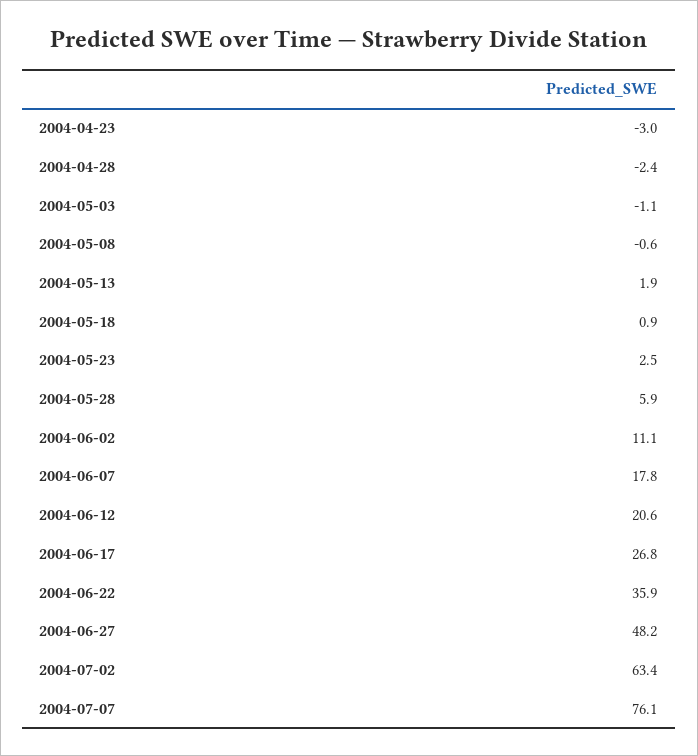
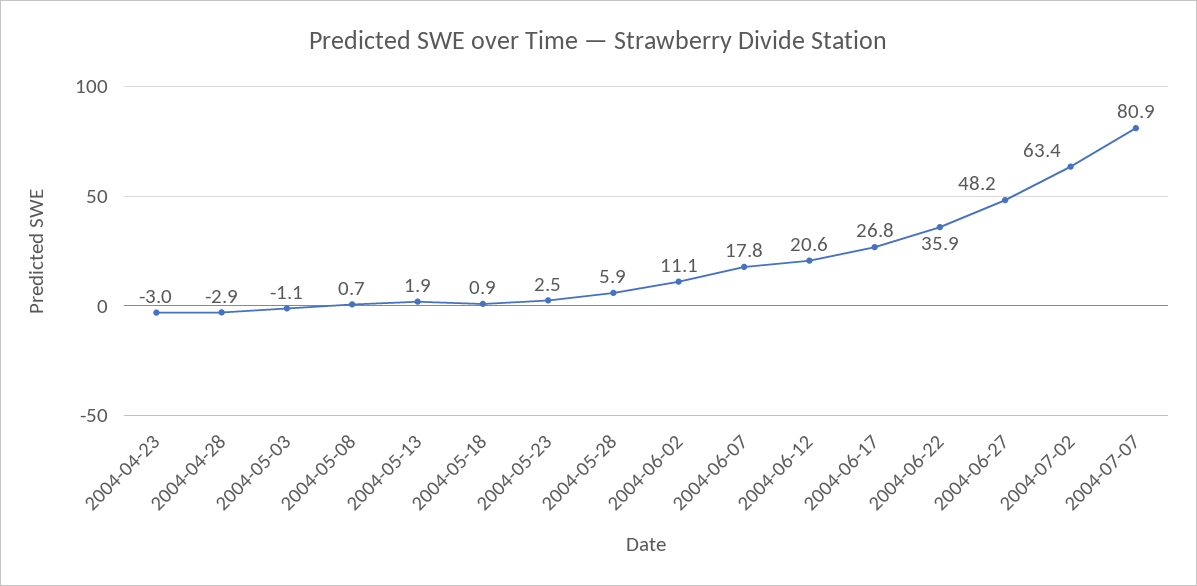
2004-04-28: -2.4 -> -2.9
2004-05-08: -0.6 -> 0.7
2004-07-07: 76.1 -> 80.9

